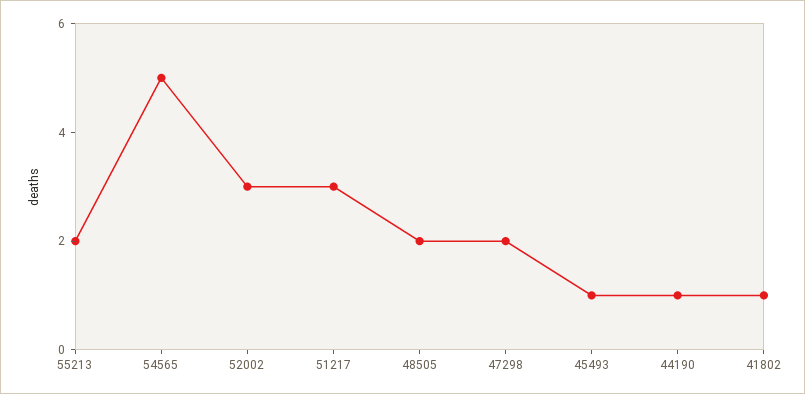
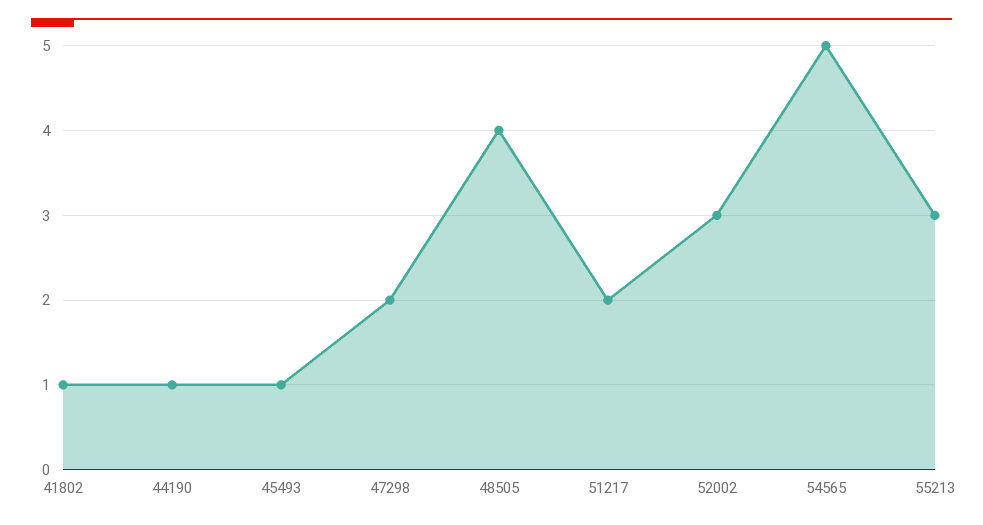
55213: 2 -> 3
51217: 3 -> 2
48505: 2 -> 4

